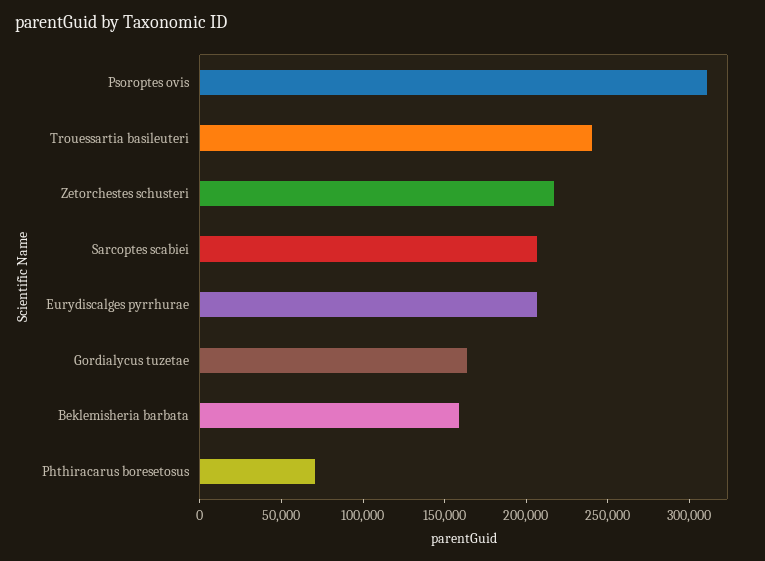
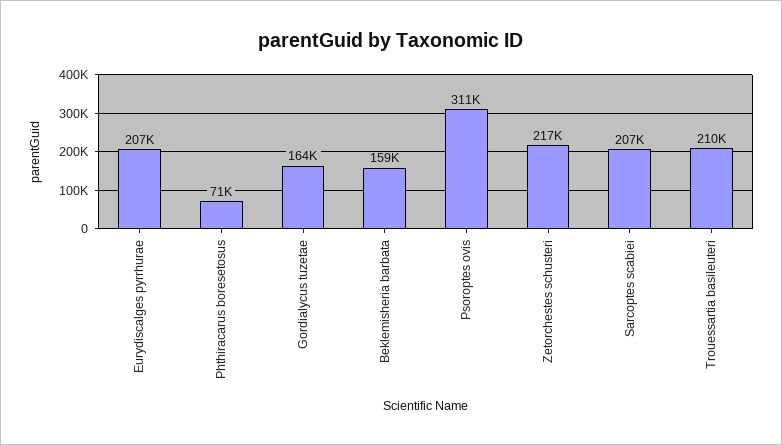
Trouessartia basileuteri: 240000 -> 210000

